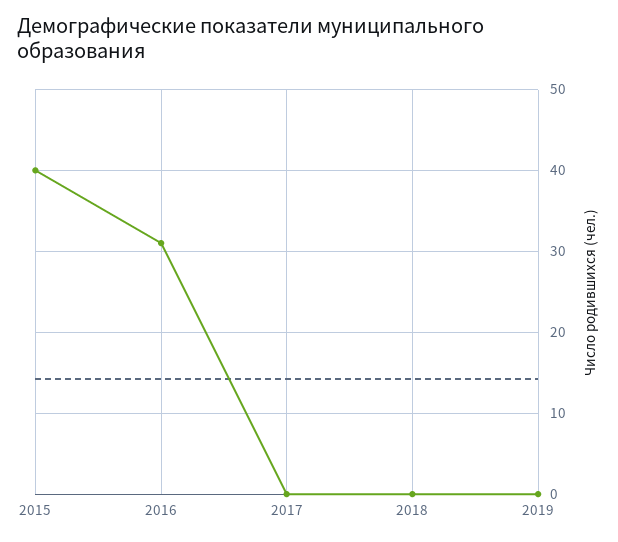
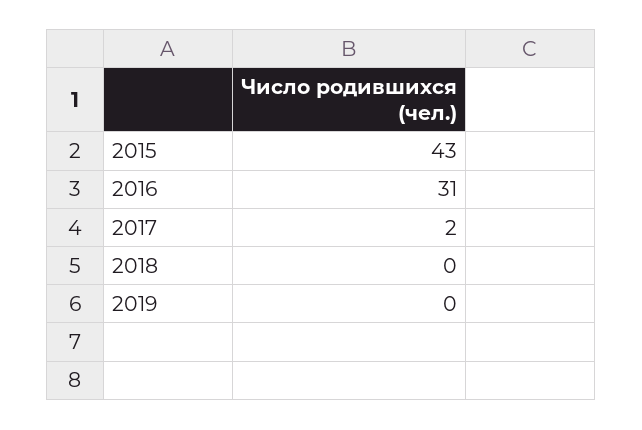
2015: 40 -> 43
2017: 0 -> 2

